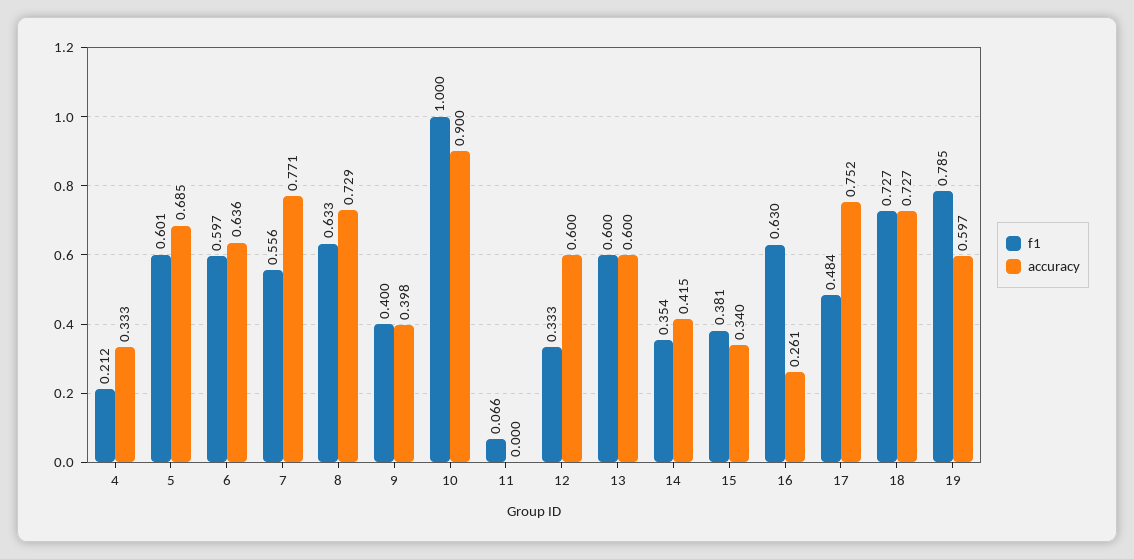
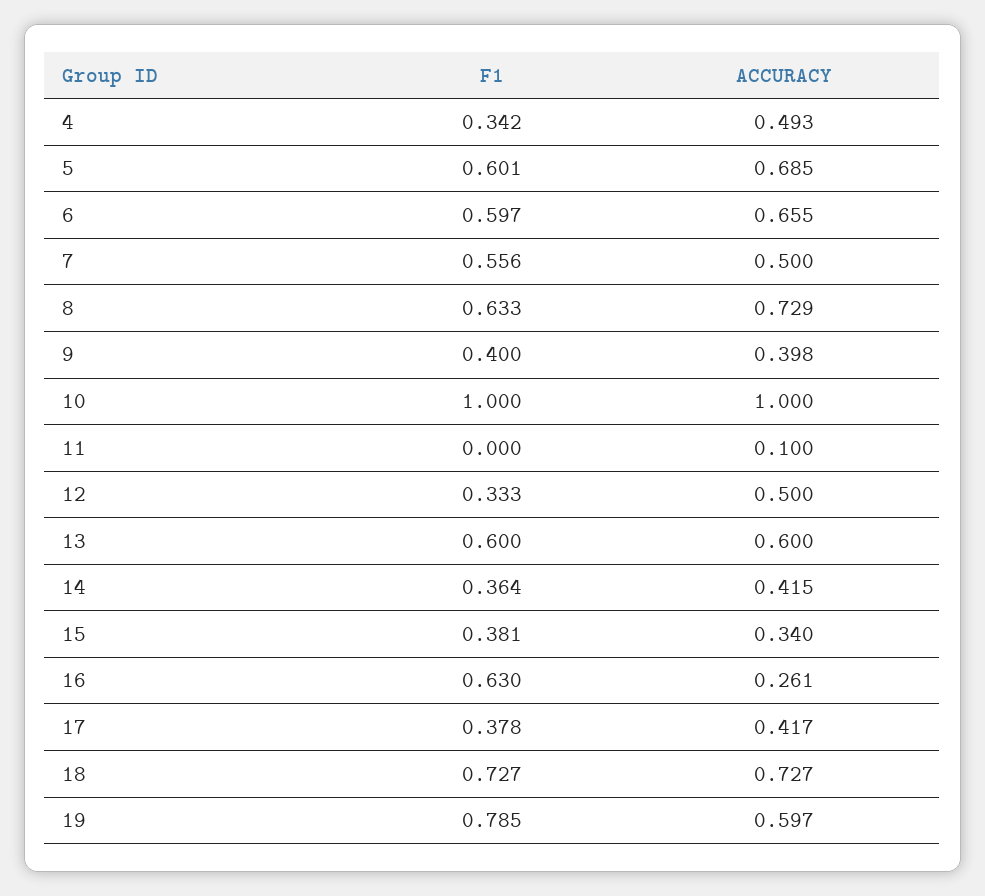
f1, 4: 0.212 -> 0.342
accuracy, 4: 0.333 -> 0.493
accuracy, 6: 0.636 -> 0.655
accuracy, 7: 0.771 -> 0.5
accuracy, 10: 0.9 -> 1
f1, 11: 0.066 -> 0
accuracy, 11: 0 -> 0.1
accuracy, 12: 0.6 -> 0.5
f1, 14: 0.354 -> 0.364
f1, 17: 0.484 -> 0.378
accuracy, 17: 0.752 -> 0.417

